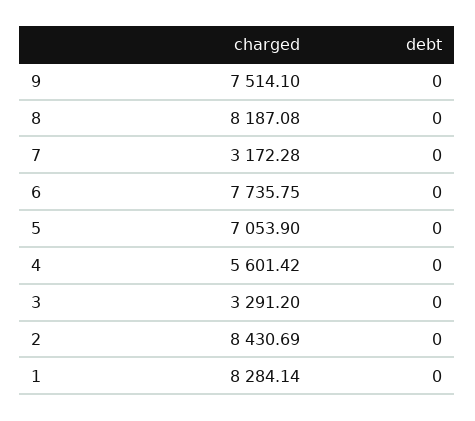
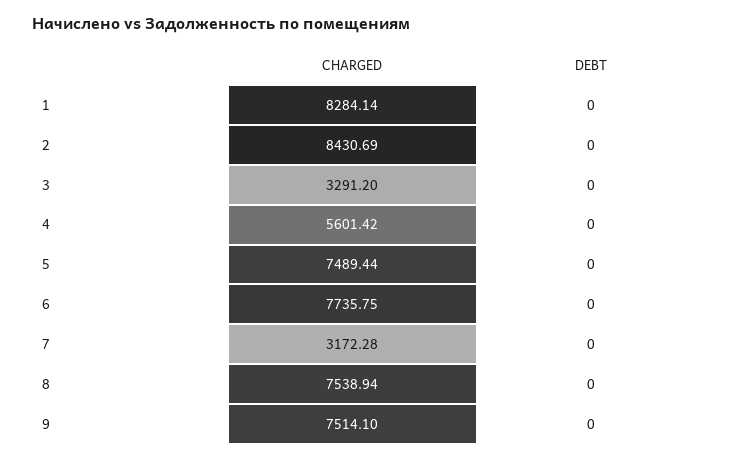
charged, 8: 8187.08 -> 7538.94
charged, 5: 7053.9 -> 7489.44

